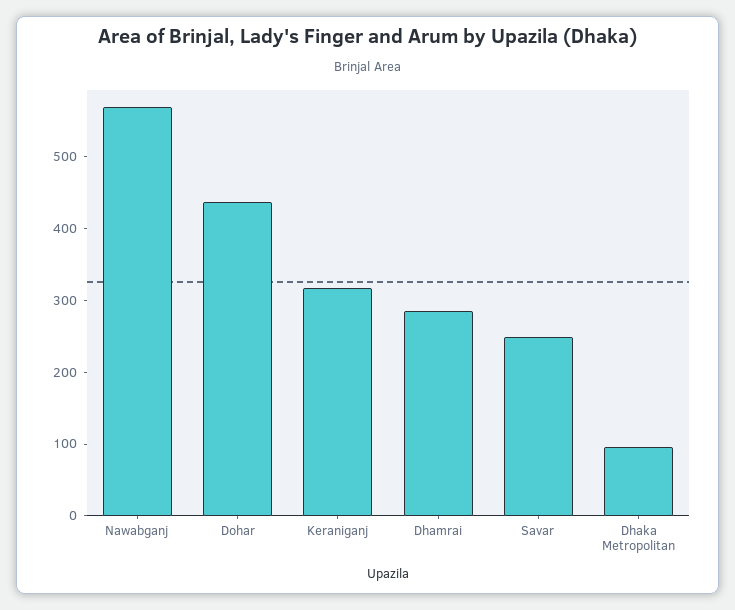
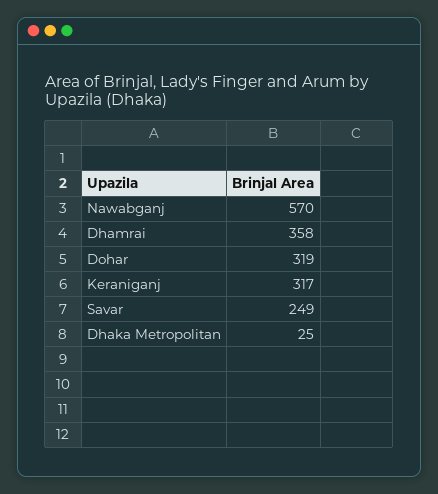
Dohar: 440 -> 319
Dhamrai: 280 -> 358
Dhaka Metropolitan: 100 -> 25

